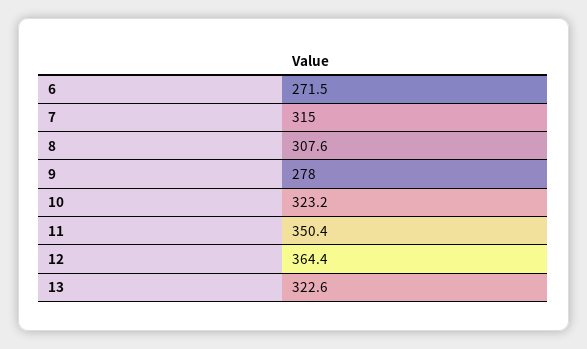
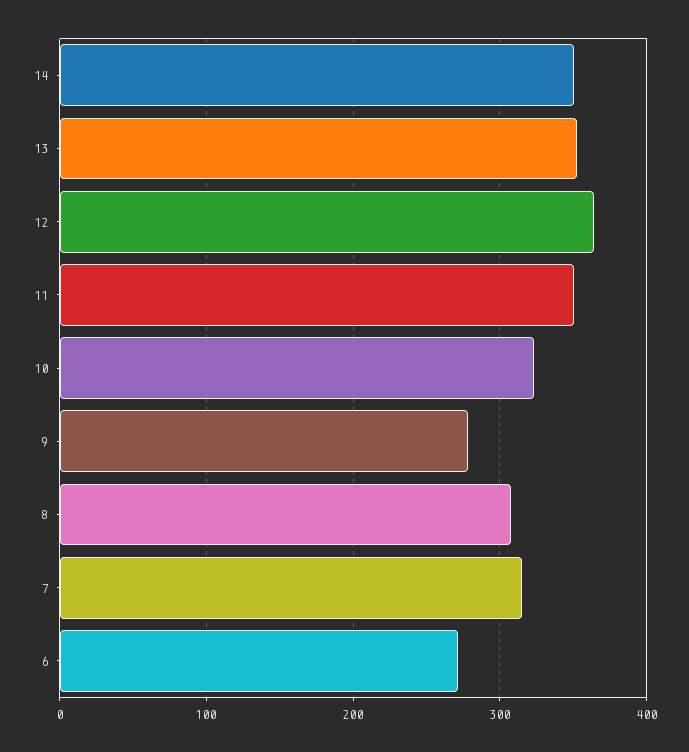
13: 322.6 -> 350
14: none -> 350

